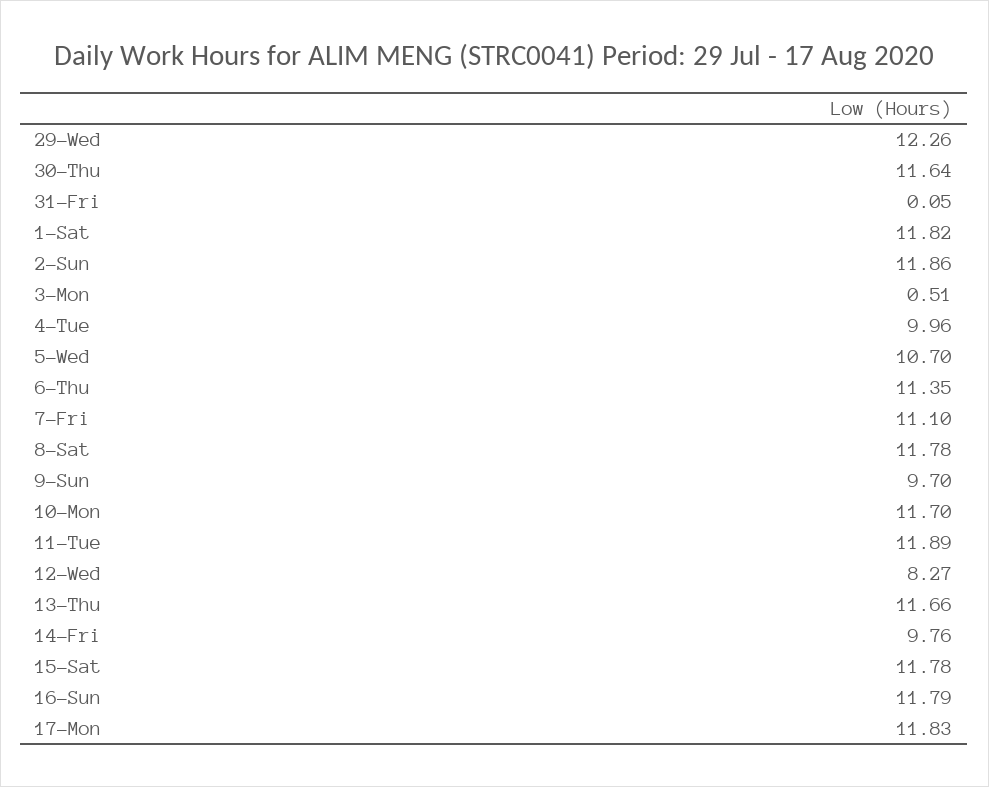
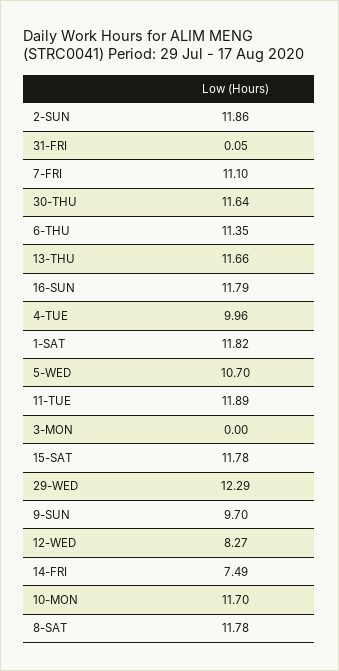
29-Wed: 12.26 -> 12.29
3-Mon: 0.51 -> 0
14-Fri: 9.76 -> 7.49
17-Mon: 11.83 -> none

